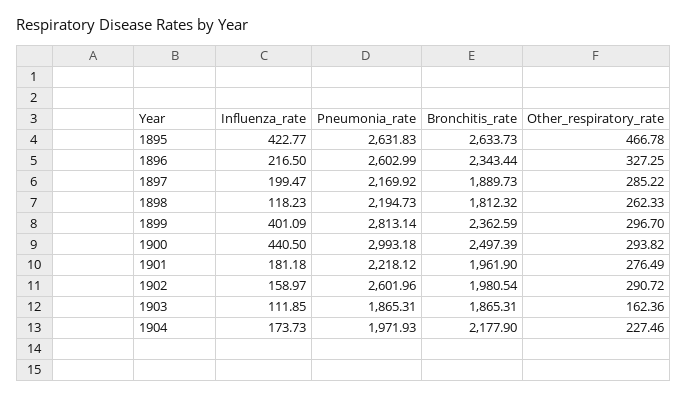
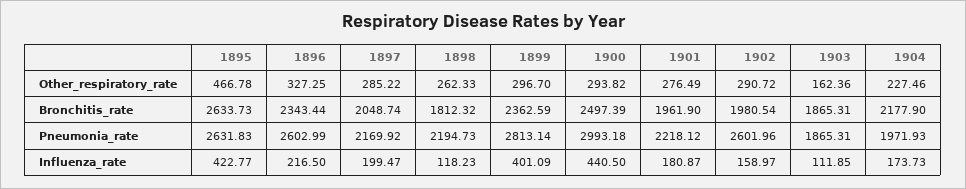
Bronchitis_rate, 1897: 1889.73 -> 2048.74
Influenza_rate, 1901: 181.18 -> 180.87

